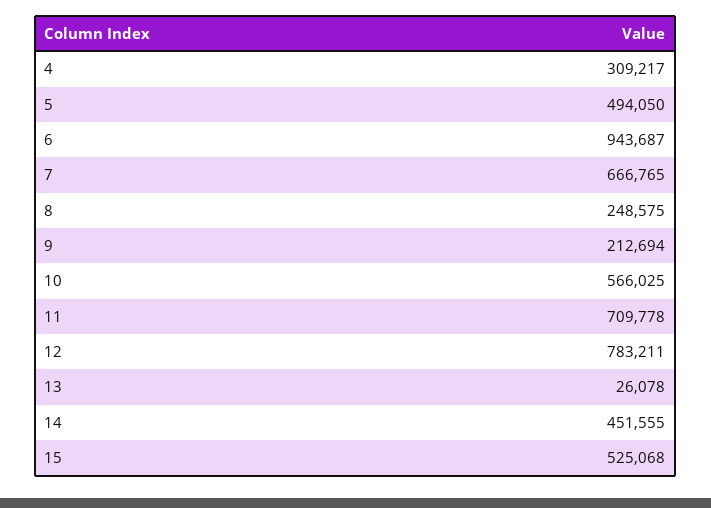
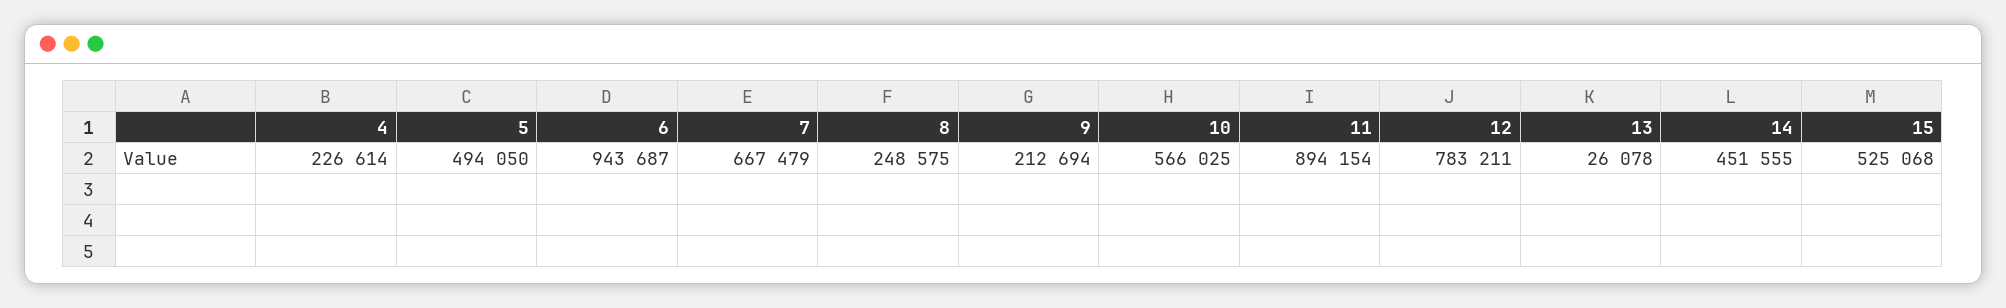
4: 309217 -> 226614
7: 666765 -> 667479
11: 709778 -> 894154

